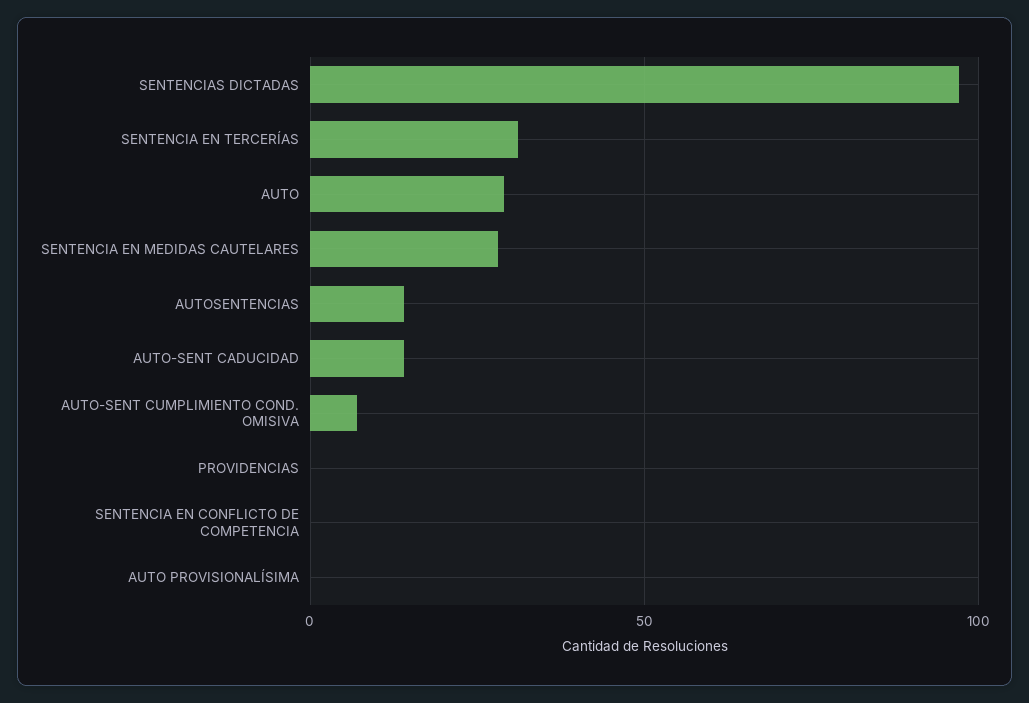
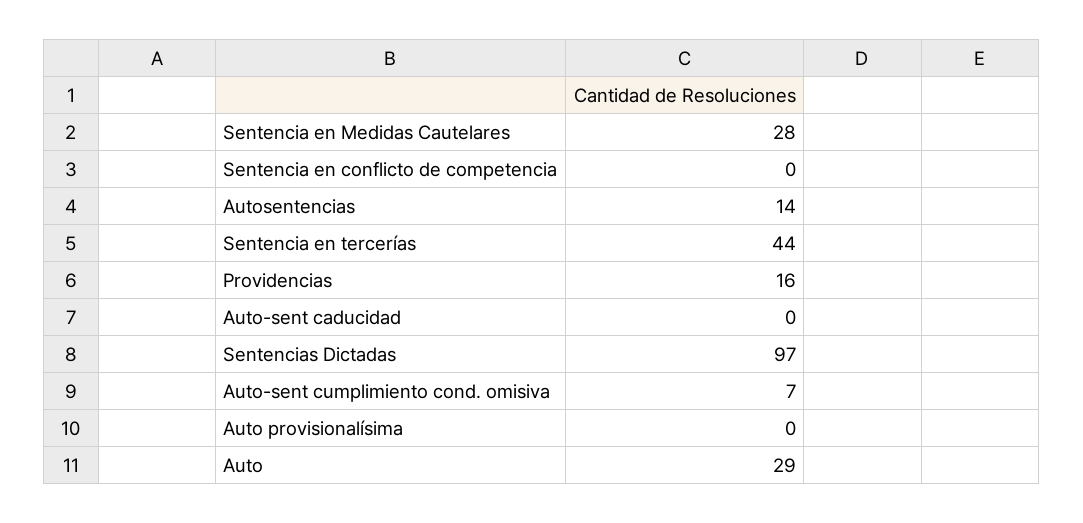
SENTENCIA EN TERCERÍAS: 30 -> 44
AUTO-SENT CADUCIDAD: 15 -> 0
PROVIDENCIAS: 0 -> 16

